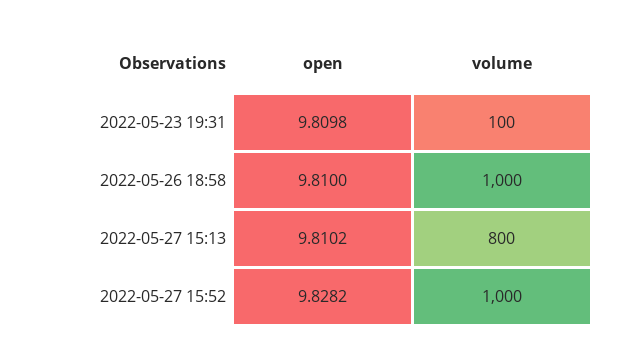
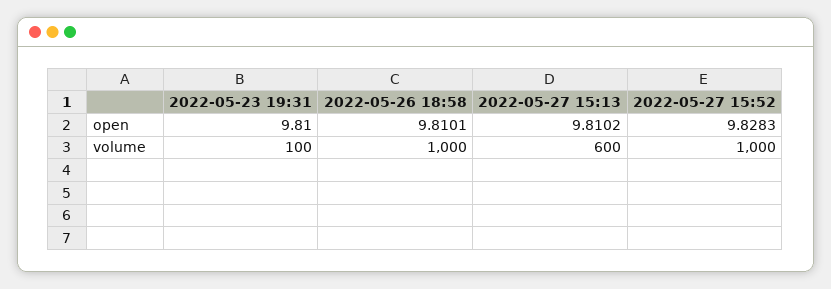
open, 2022-05-23 19:31: 9.8098 -> 9.81
open, 2022-05-26 18:58: 9.81 -> 9.8101
volume, 2022-05-27 15:13: 800 -> 600
open, 2022-05-27 15:52: 9.8282 -> 9.8283

